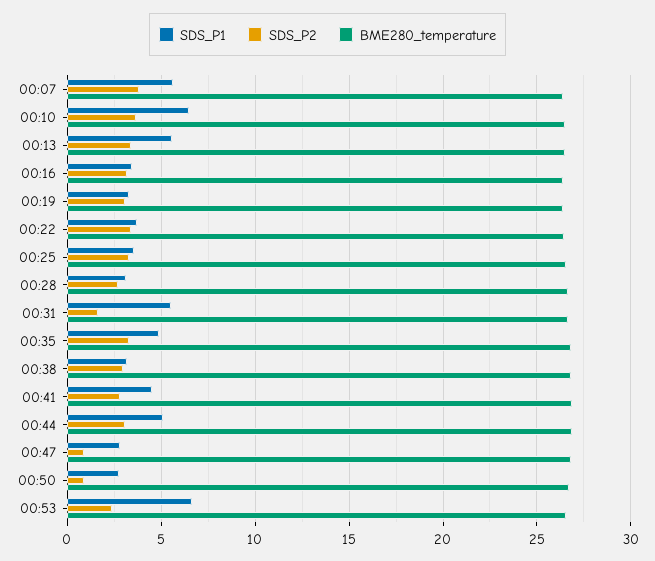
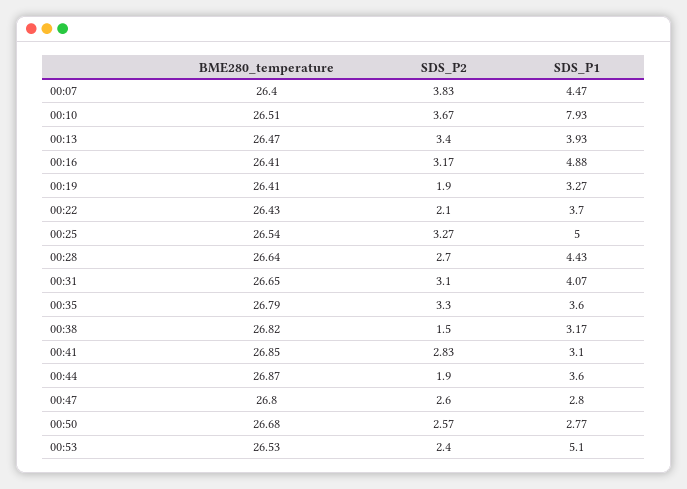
SDS_P1, 00:07: 5.5 -> 4.47
SDS_P1, 00:10: 6.5 -> 7.93
SDS_P1, 00:13: 5.5 -> 3.93
SDS_P1, 00:16: 3.5 -> 4.88
SDS_P2, 00:19: 3 -> 1.9
SDS_P2, 00:22: 3.5 -> 2.1
SDS_P1, 00:25: 3.5 -> 5
SDS_P1, 00:28: 3 -> 4.43
SDS_P1, 00:31: 5.5 -> 4.07
SDS_P2, 00:31: 1.5 -> 3.1
SDS_P1, 00:35: 5 -> 3.6
SDS_P2, 00:38: 3 -> 1.5
SDS_P1, 00:41: 4.5 -> 3.1
SDS_P1, 00:44: 5 -> 3.6
SDS_P2, 00:44: 3 -> 1.9
SDS_P2, 00:47: 1 -> 2.6
SDS_P2, 00:50: 1 -> 2.57
SDS_P1, 00:53: 6.5 -> 5.1

